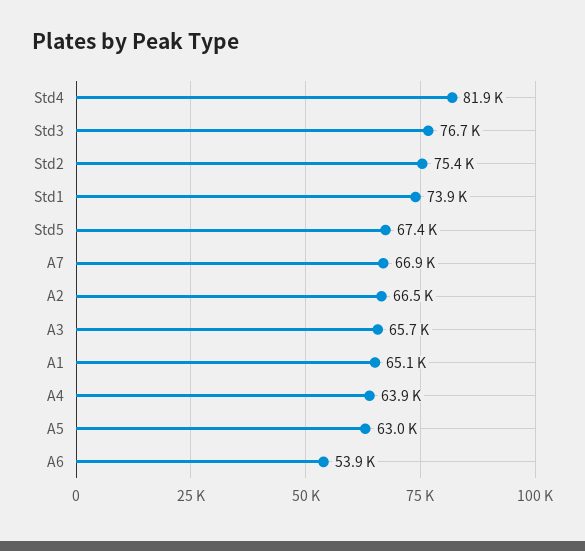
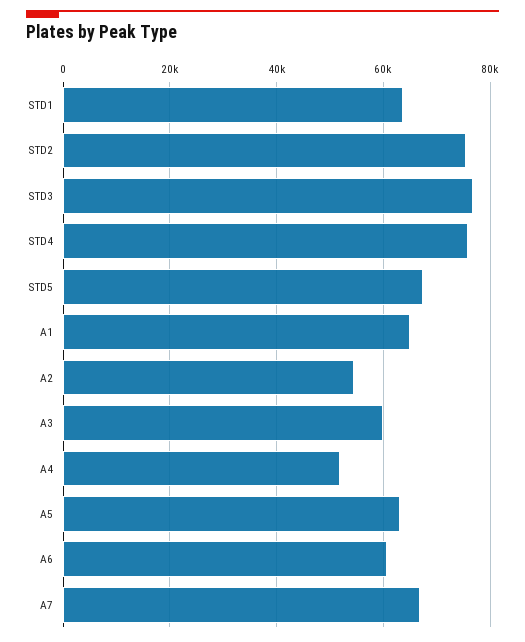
Std4: 81900 -> 76000
Std1: 73900 -> 64000
A2: 66500 -> 54000
A3: 65700 -> 60000
A4: 63900 -> 52000
A6: 53900 -> 60000

